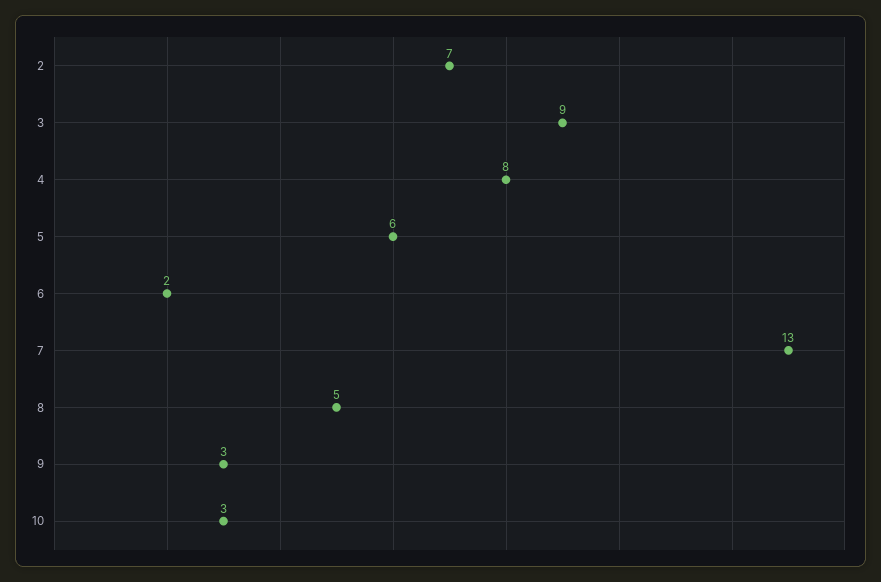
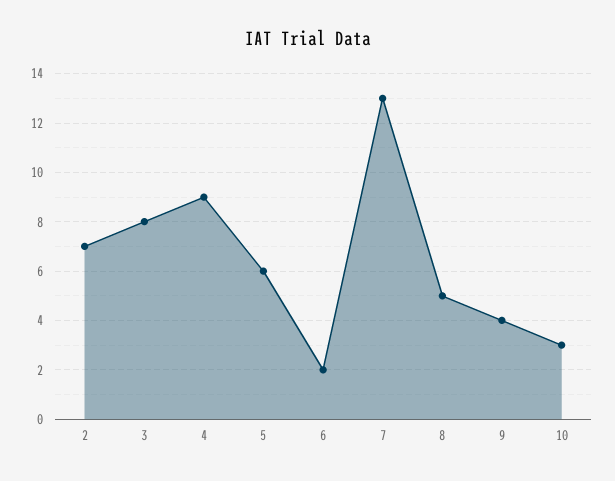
3: 9 -> 8
4: 8 -> 9
9: 3 -> 4

